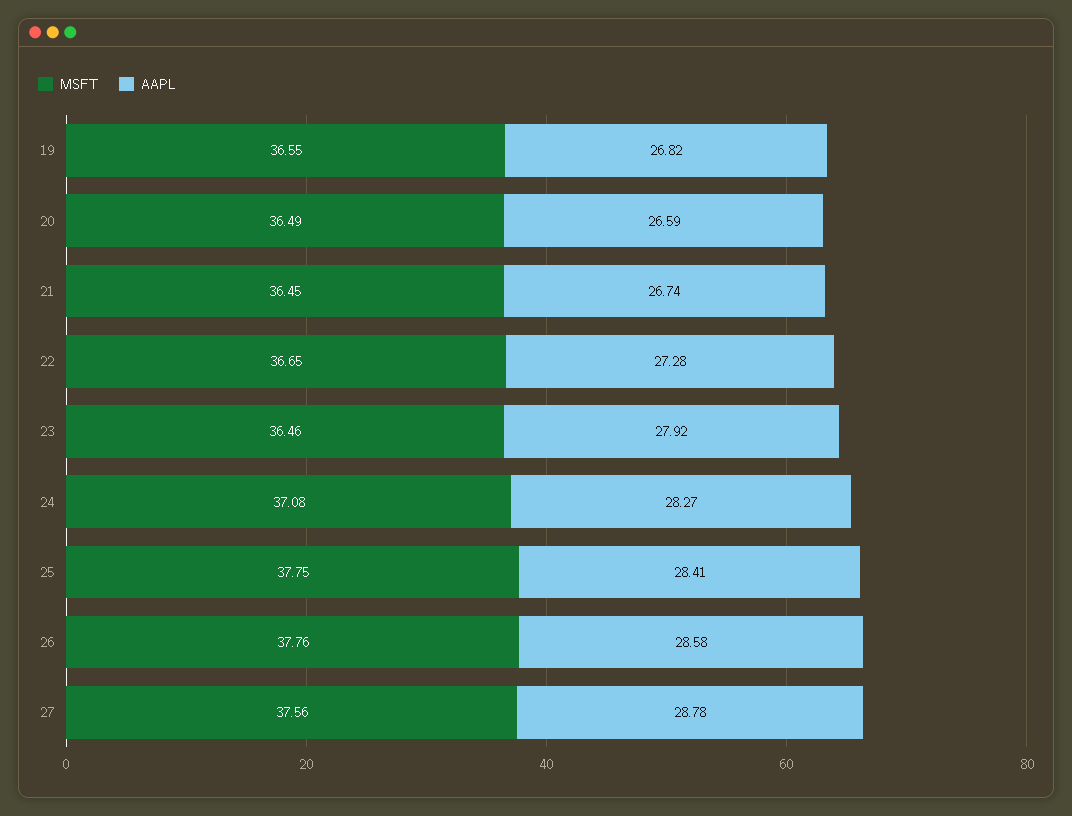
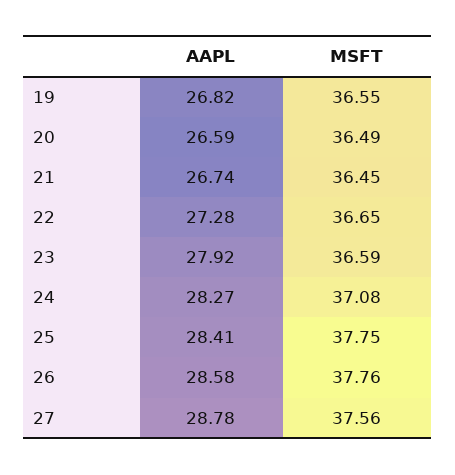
MSFT, 23: 36.46 -> 36.59

